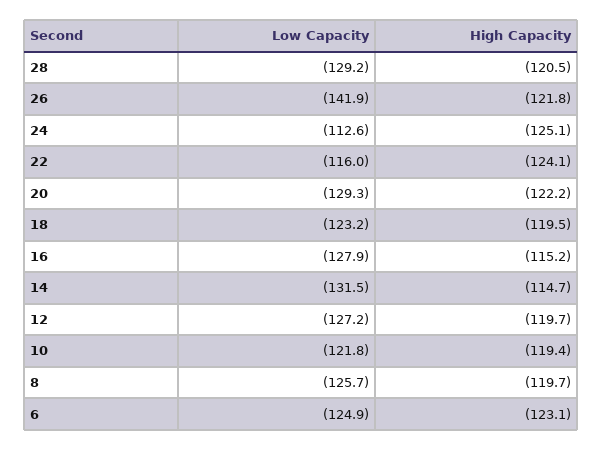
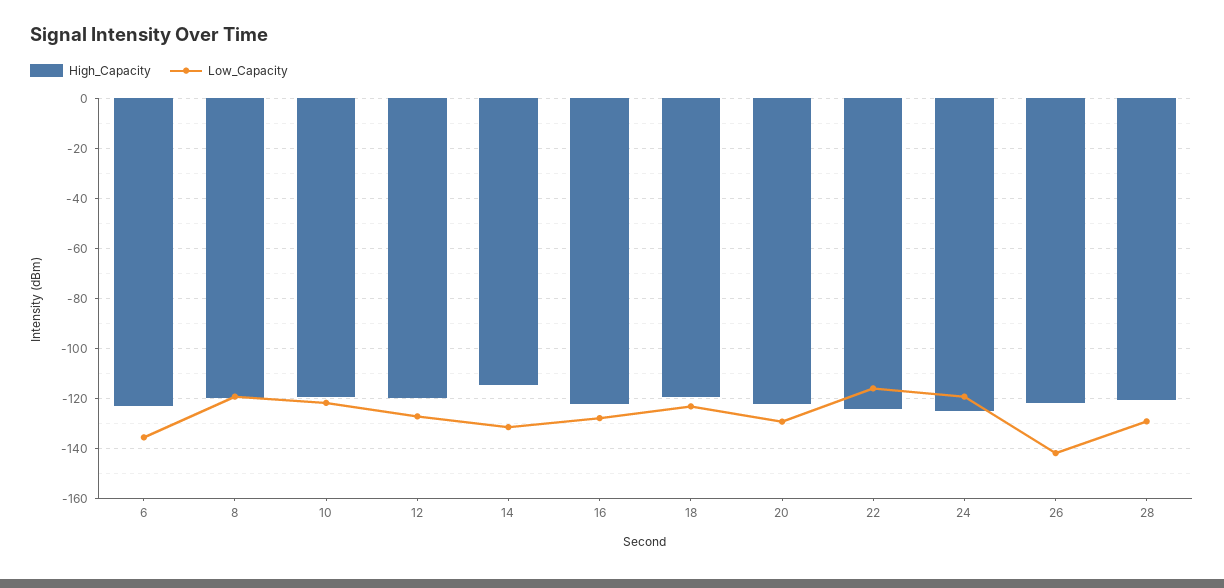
Low Capacity, 24: -112.6 -> -120
High Capacity, 16: -115.2 -> -122.5
Low Capacity, 8: -125.7 -> -120
Low Capacity, 6: -124.9 -> -135

